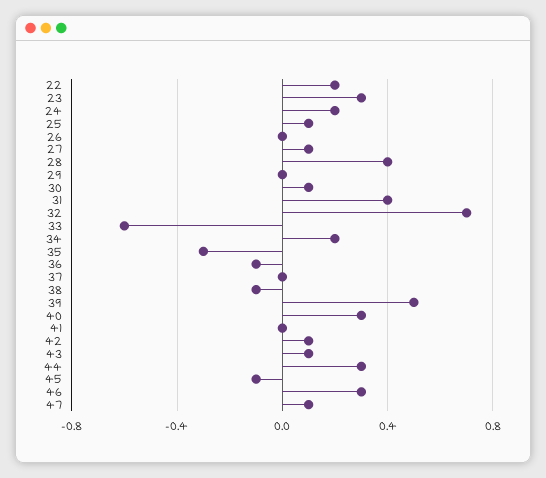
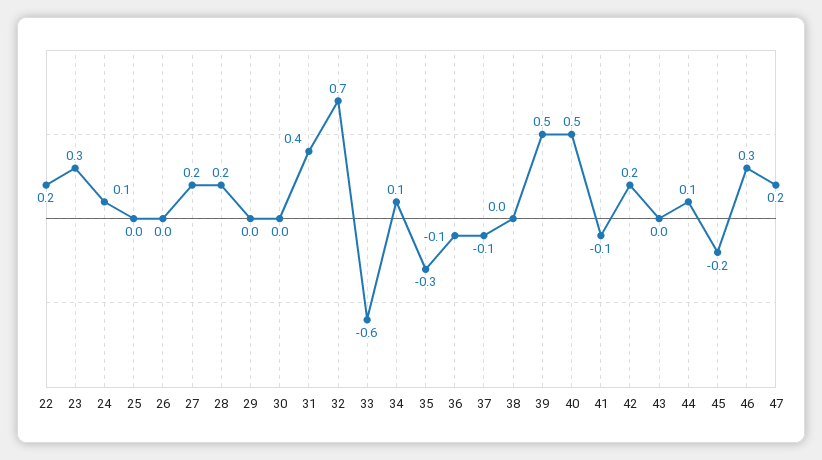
24: 0.2 -> 0.1
25: 0.1 -> 0
27: 0.1 -> 0.2
28: 0.4 -> 0.2
30: 0.1 -> 0
34: 0.2 -> 0.1
37: 0 -> -0.1
38: -0.1 -> 0
40: 0.3 -> 0.5
41: 0 -> -0.1
42: 0.1 -> 0.2
43: 0.1 -> 0
44: 0.3 -> 0.1
45: -0.1 -> -0.2
47: 0.1 -> 0.2

